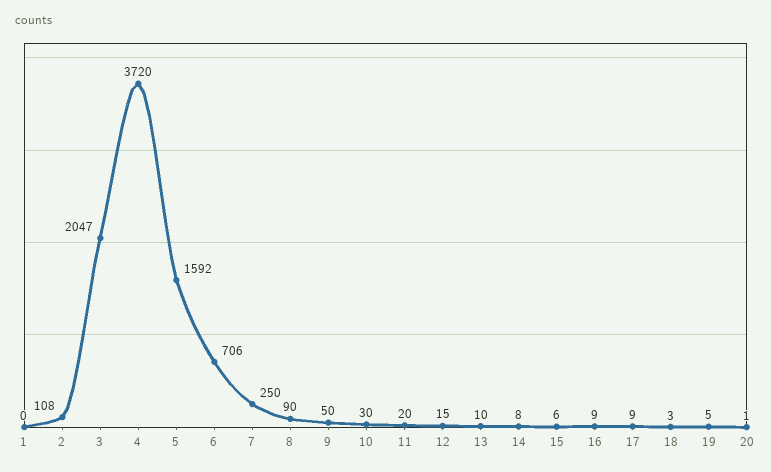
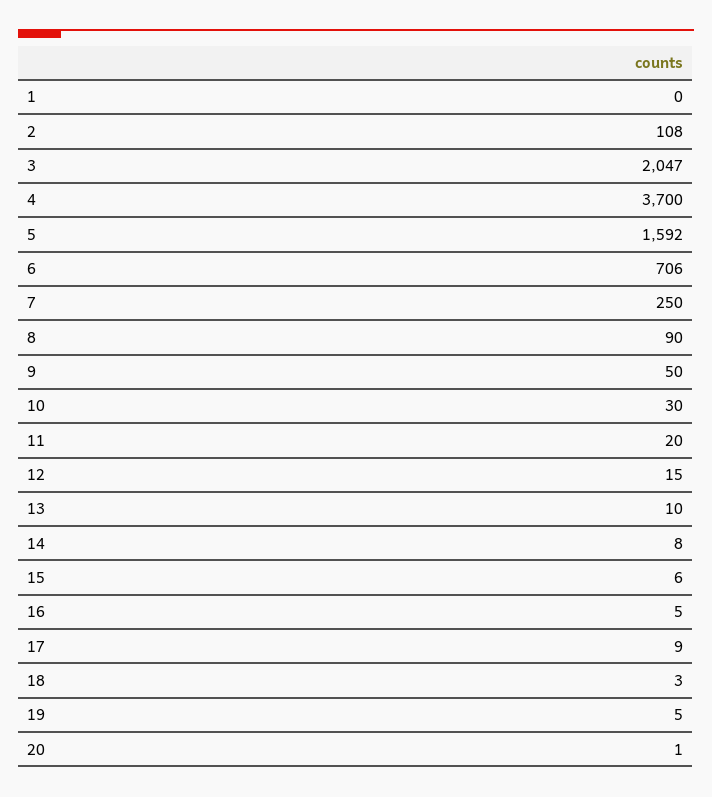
4: 3720 -> 3700
16: 9 -> 5

